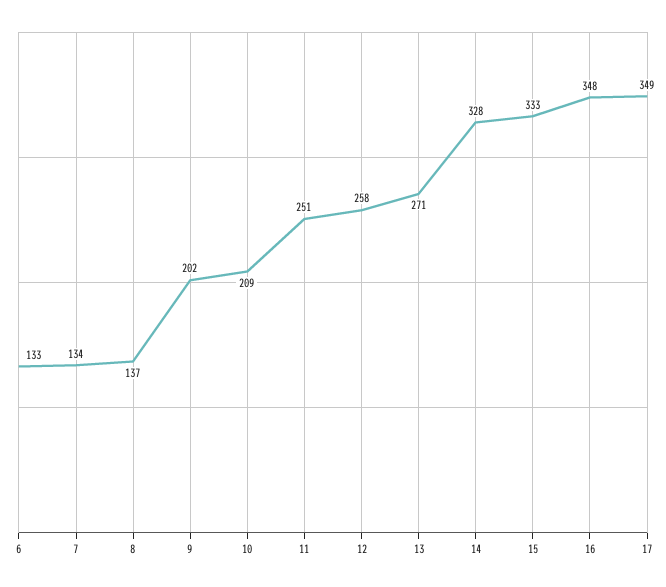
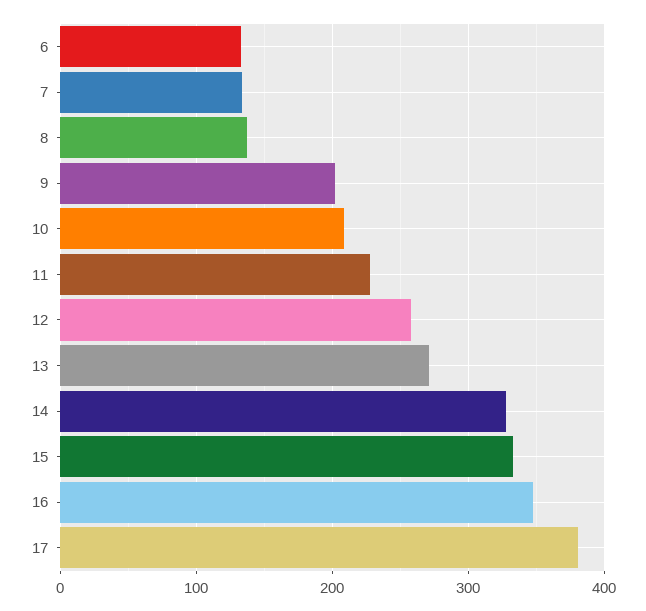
11: 251 -> 230
17: 349 -> 380

